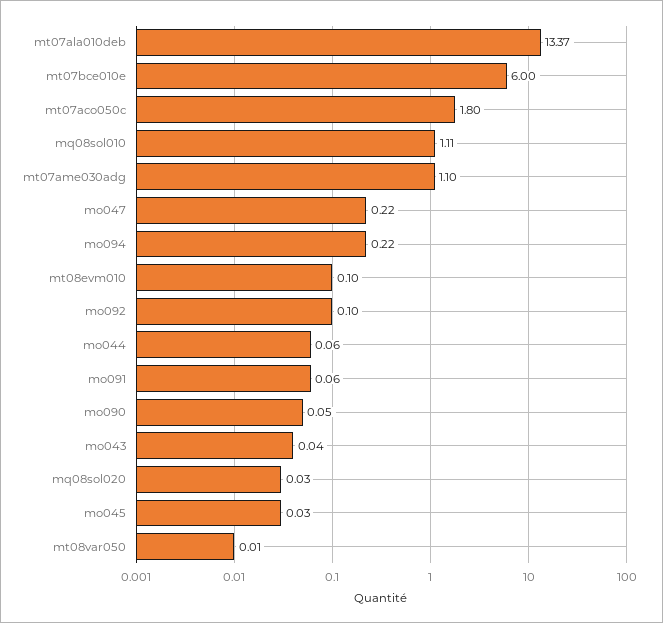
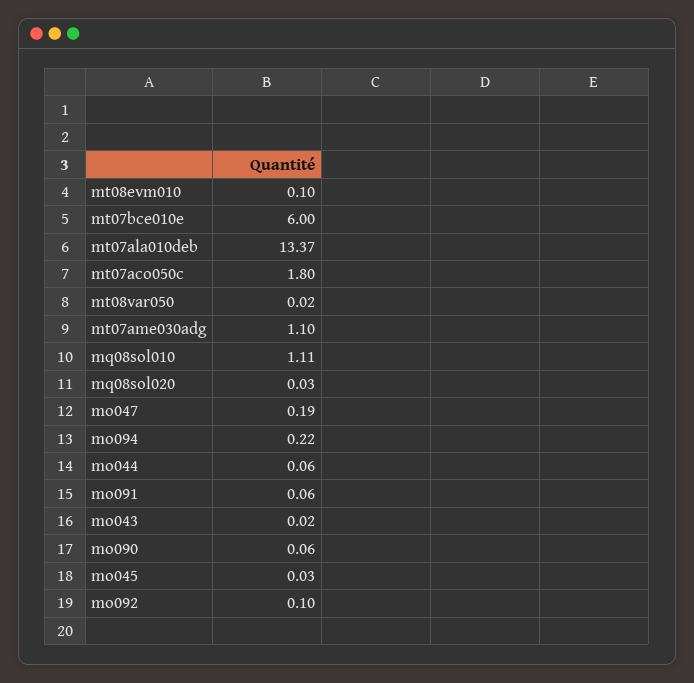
mo047: 0.22 -> 0.19
mo090: 0.05 -> 0.06
mo043: 0.04 -> 0.02
mt08var050: 0.01 -> 0.02

